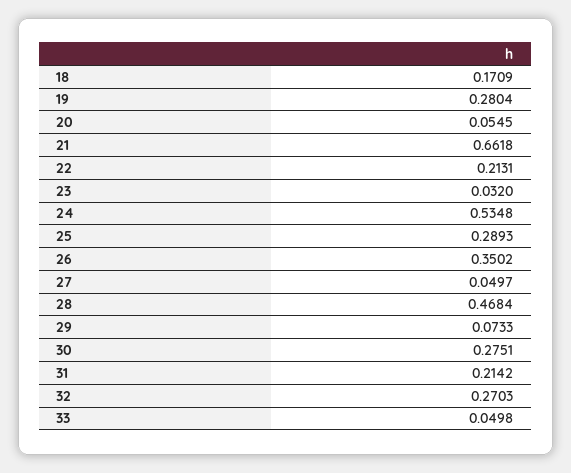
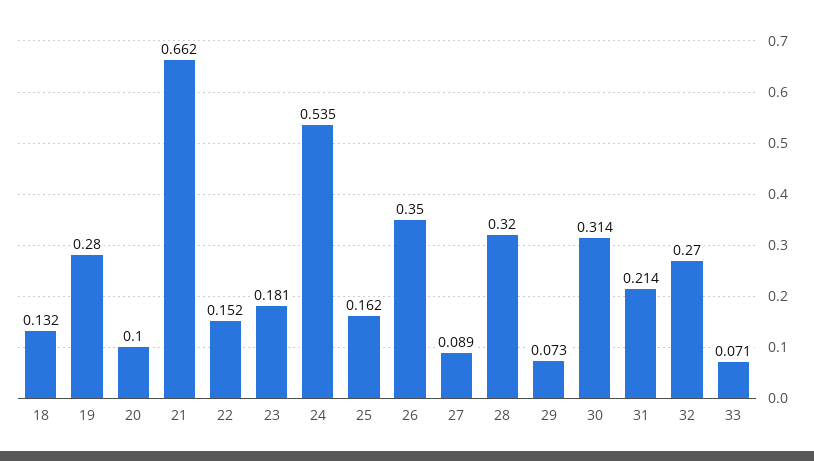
18: 0.1709 -> 0.132
20: 0.0545 -> 0.1
22: 0.2131 -> 0.152
23: 0.032 -> 0.181
25: 0.2893 -> 0.162
27: 0.0497 -> 0.089
28: 0.4684 -> 0.32
30: 0.2751 -> 0.314
33: 0.0498 -> 0.071

